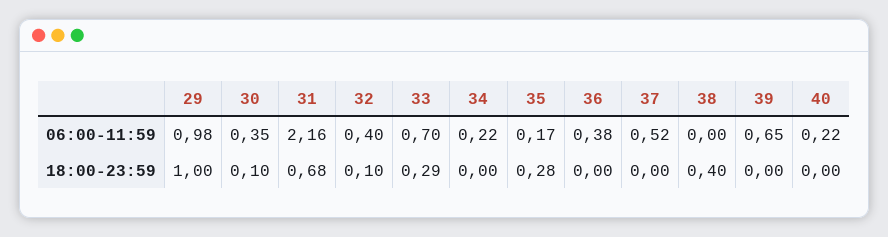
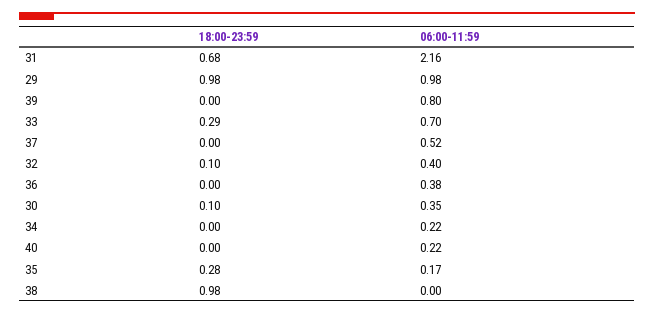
39, 06:00-11:59: 0.65 -> 0.8
29, 18:00-23:59: 1 -> 0.98
38, 18:00-23:59: 0.4 -> 0.98

